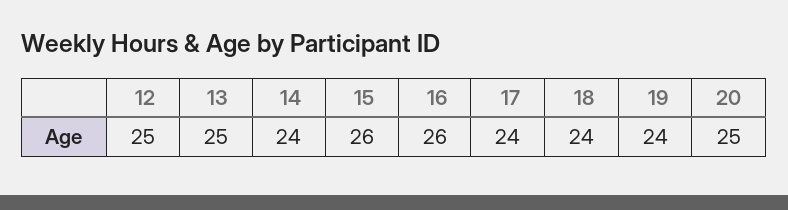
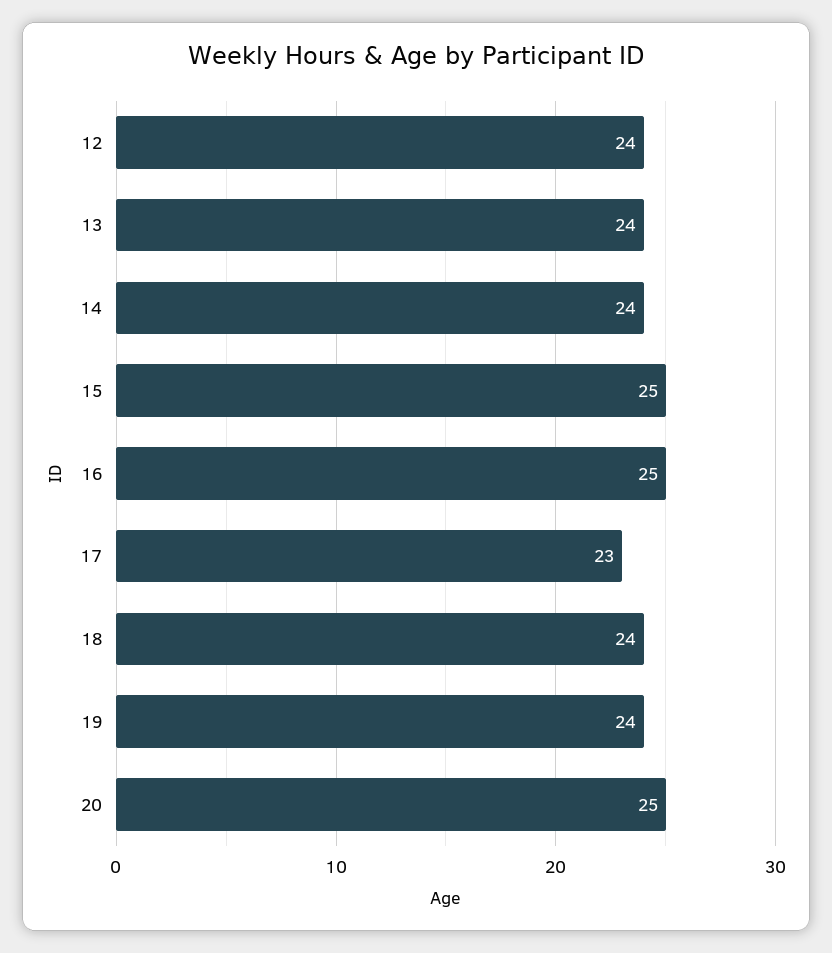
12: 25 -> 24
13: 25 -> 24
15: 26 -> 25
16: 26 -> 25
17: 24 -> 23

